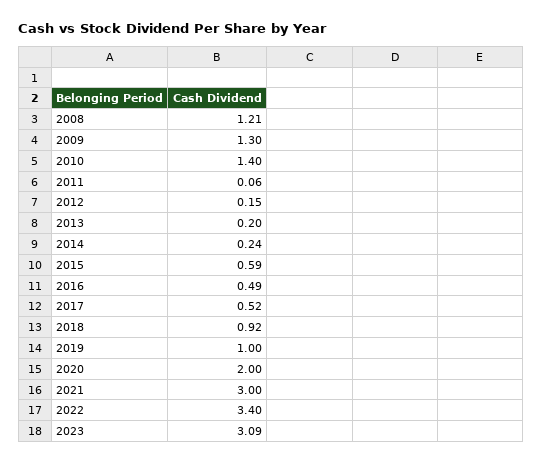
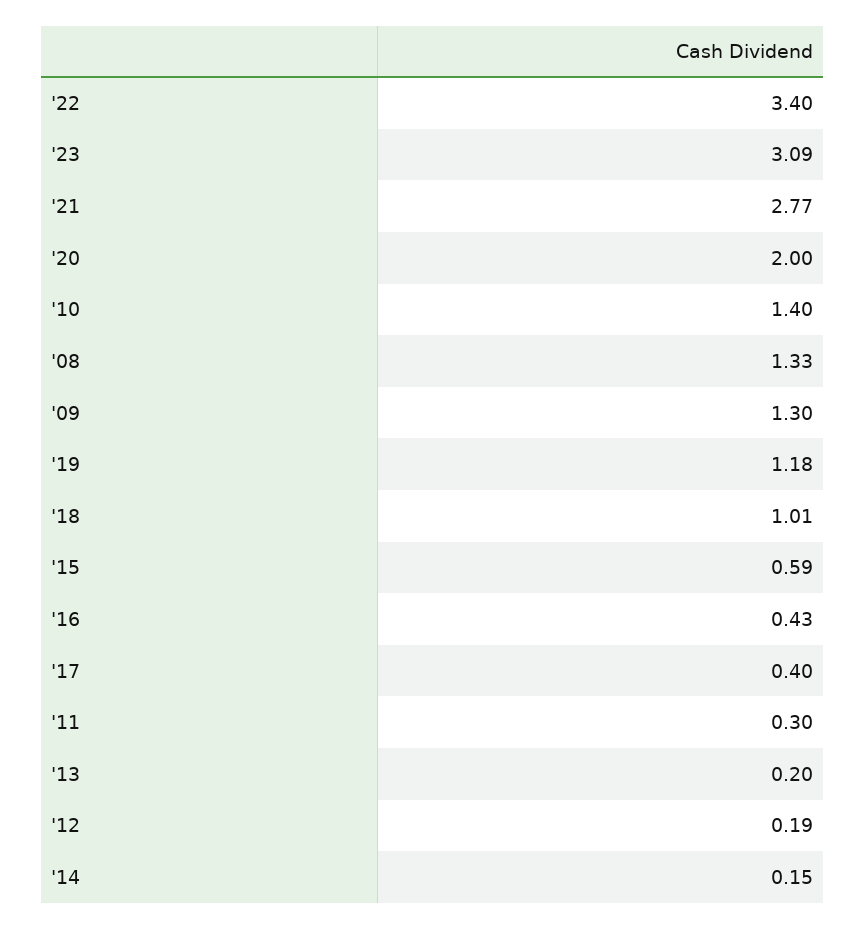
2008: 1.21 -> 1.33
2011: 0.06 -> 0.3
2012: 0.15 -> 0.19
2014: 0.24 -> 0.15
2016: 0.49 -> 0.43
2017: 0.52 -> 0.4
2018: 0.92 -> 1.01
2019: 1 -> 1.18
2021: 3 -> 2.77

